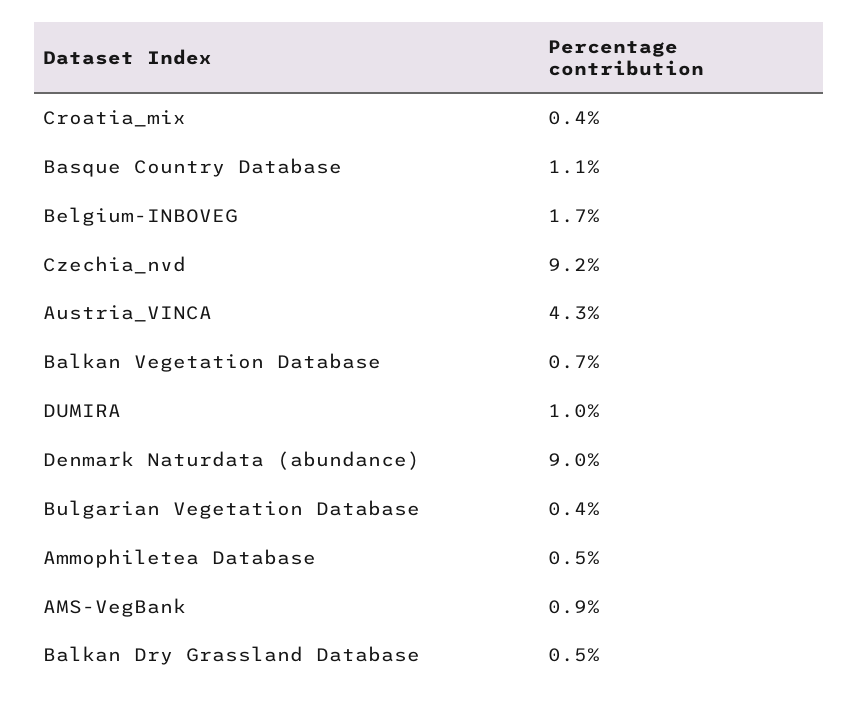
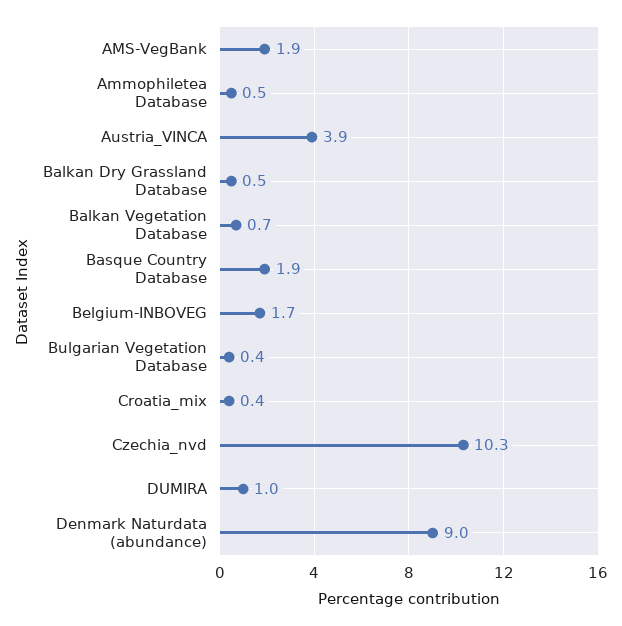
Basque Country Database: 1.1 -> 1.9
Czechia_nvd: 9.2 -> 10.3
Austria_VINCA: 4.3 -> 3.9
AMS-VegBank: 0.9 -> 1.9

